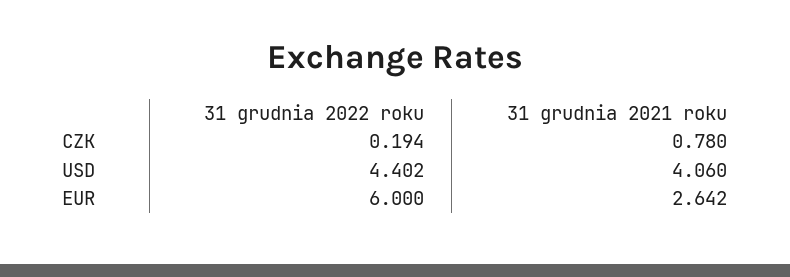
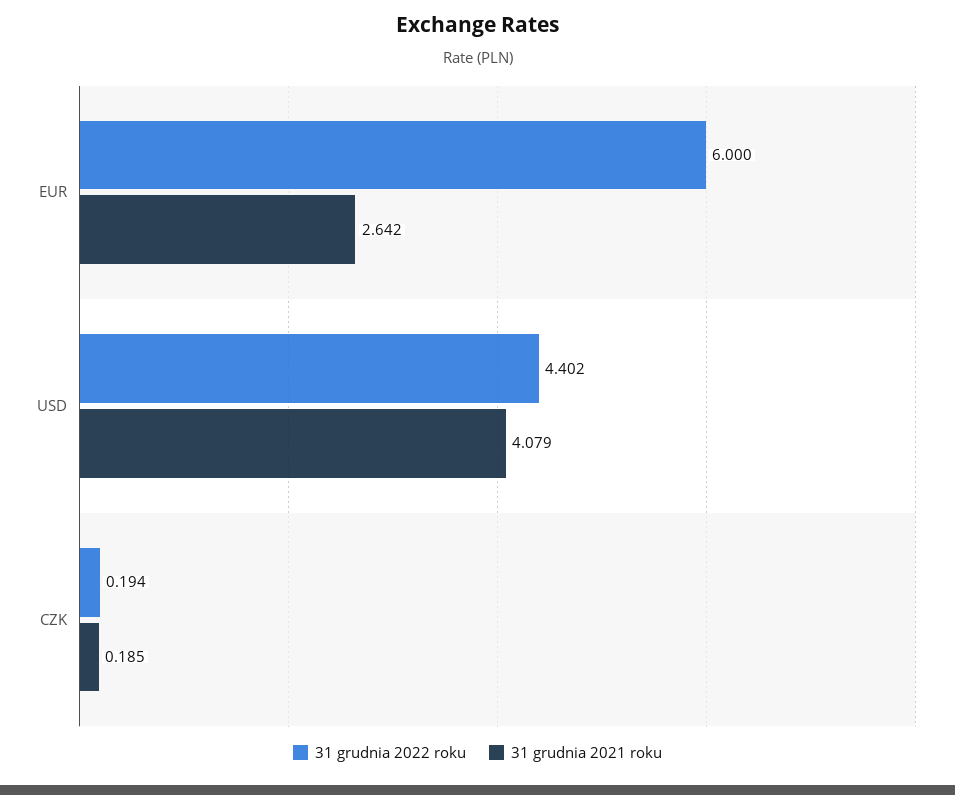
31 grudnia 2021 roku, CZK: 0.78 -> 0.185
31 grudnia 2021 roku, USD: 4.06 -> 4.079

